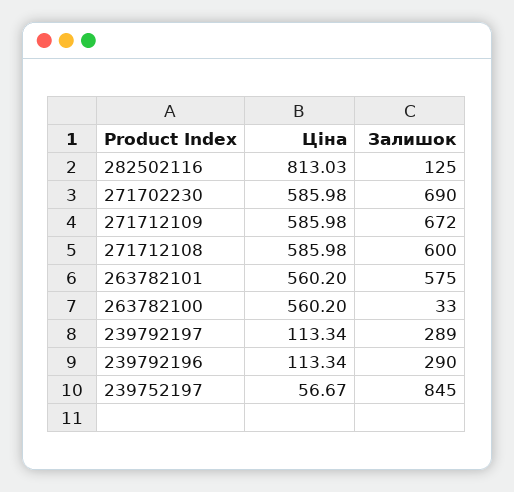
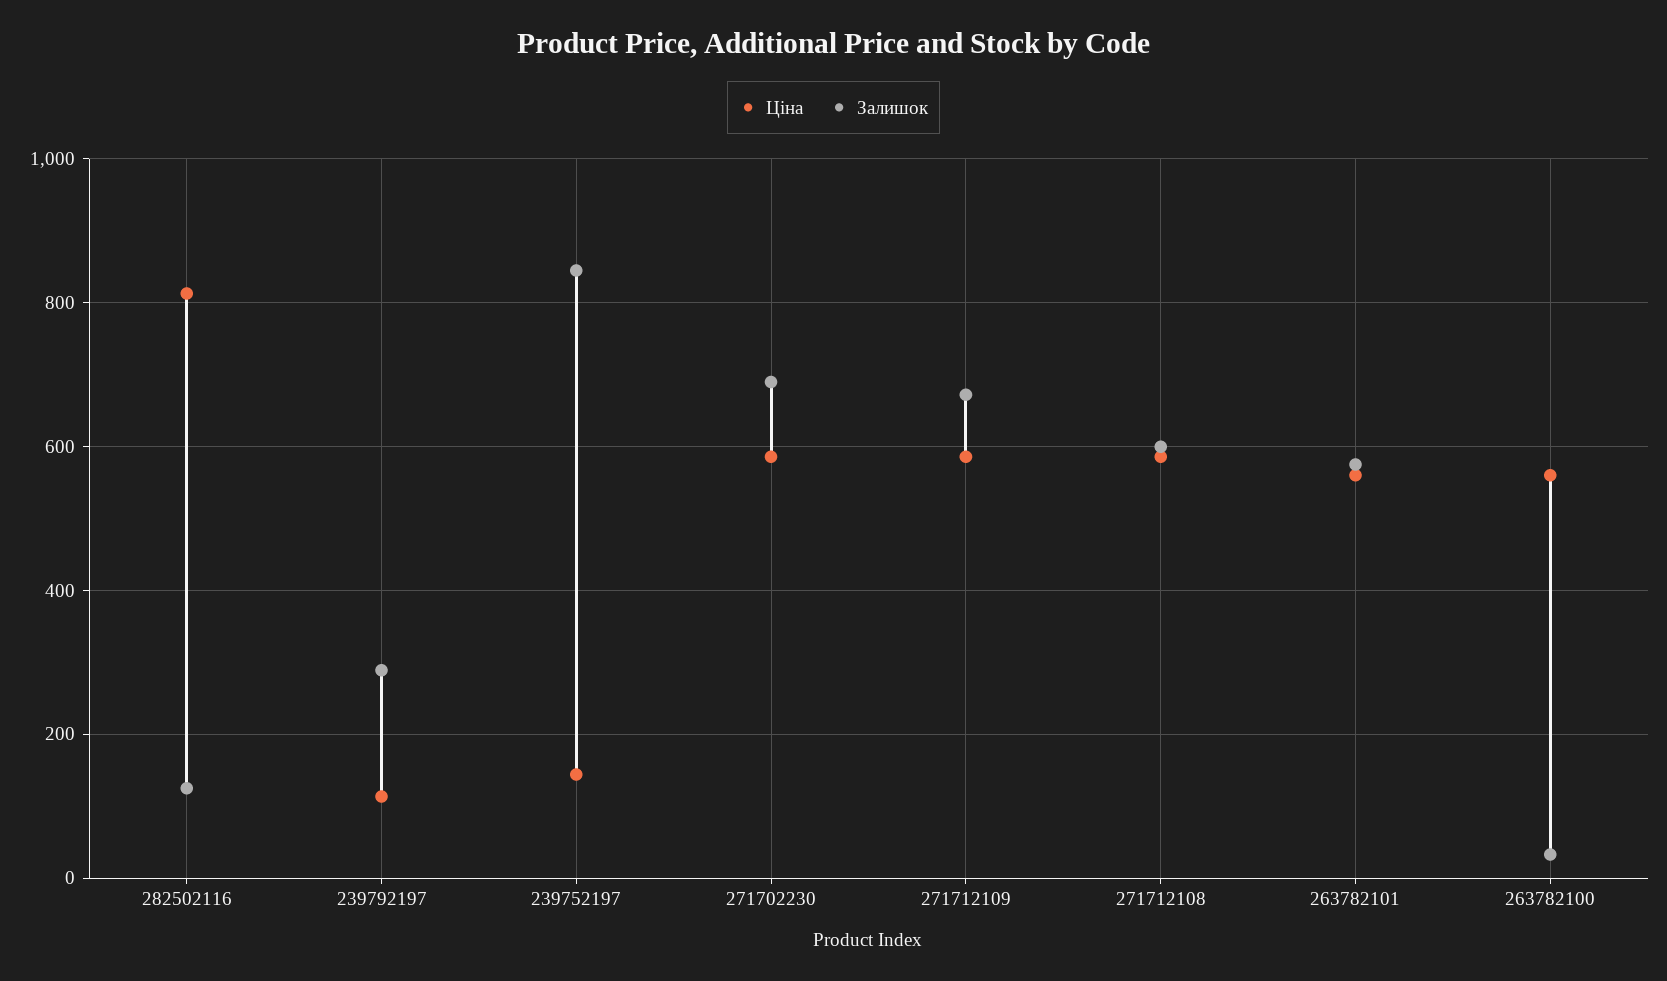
Ціна, 239792196: 113.34 -> none
Залишок, 239792196: 290 -> none
Ціна, 239752197: 56.67 -> 140

